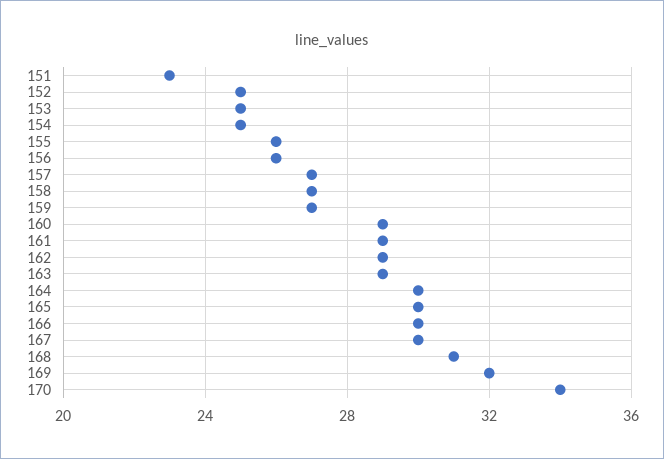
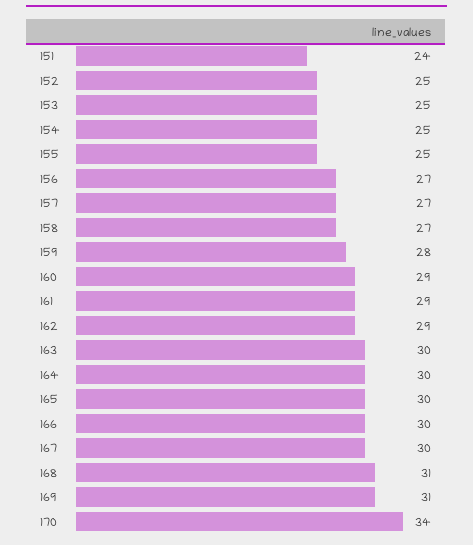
151: 23 -> 24
155: 26 -> 25
156: 26 -> 27
159: 27 -> 28
163: 29 -> 30
169: 32 -> 31

